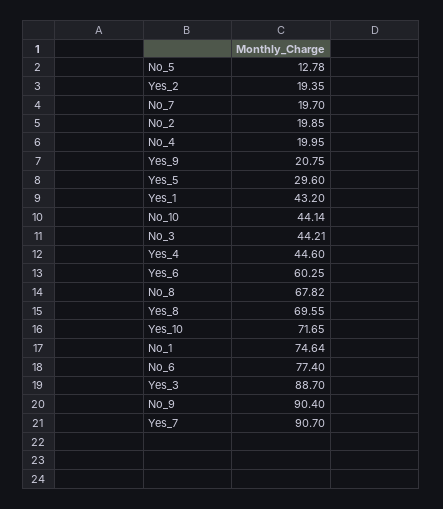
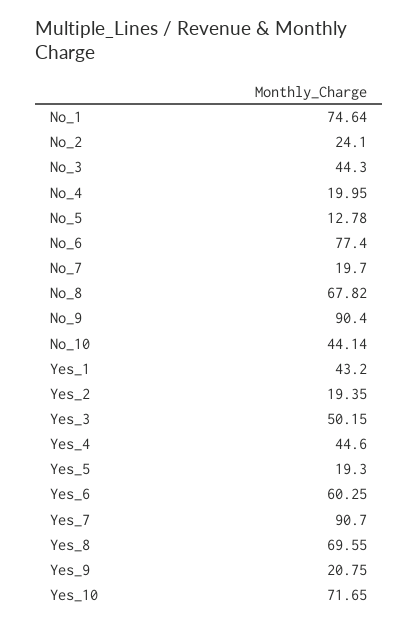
No_2: 19.85 -> 24.1
Yes_5: 29.6 -> 19.3
No_3: 44.21 -> 44.3
Yes_3: 88.7 -> 50.15

